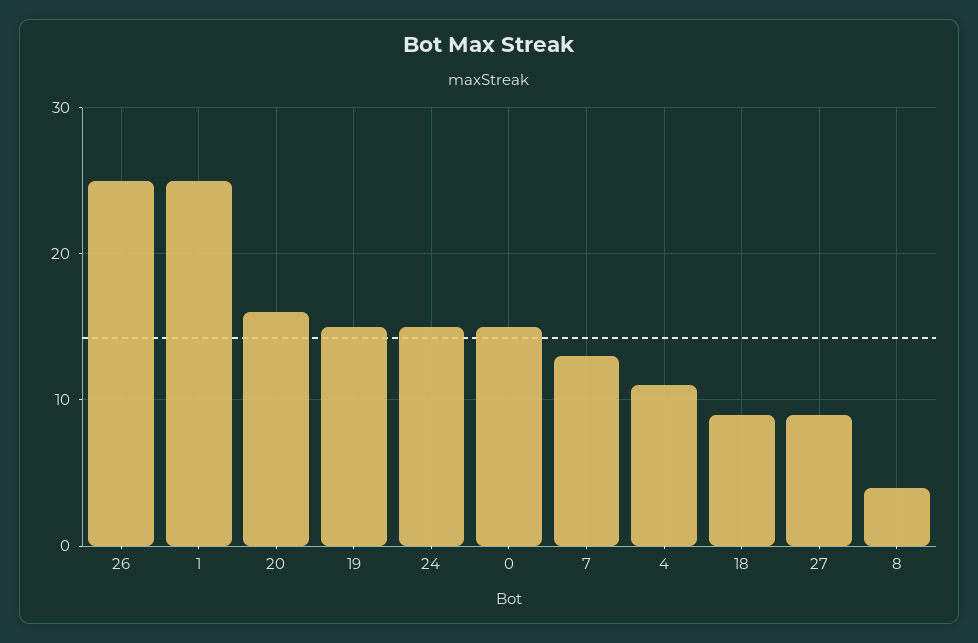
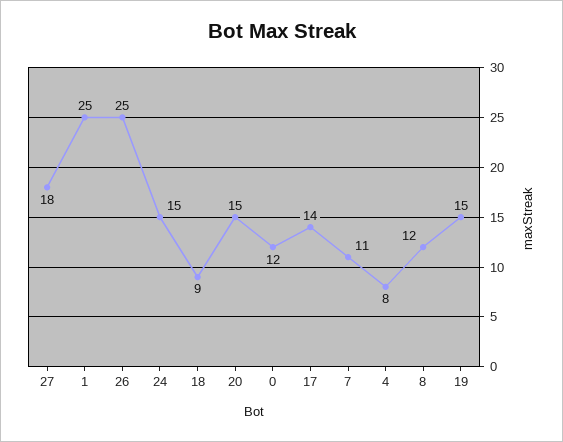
20: 16 -> 15
0: 15 -> 12
7: 13 -> 11
4: 11 -> 8
27: 9 -> 18
8: 4 -> 12
17: none -> 14

